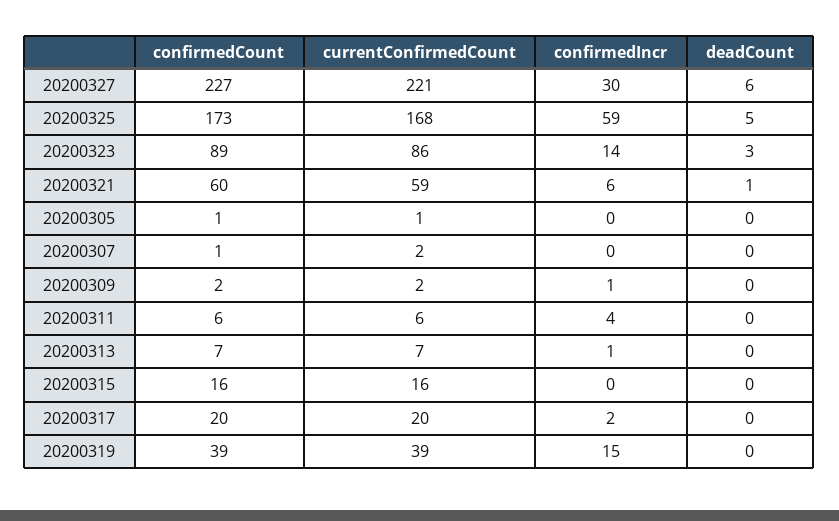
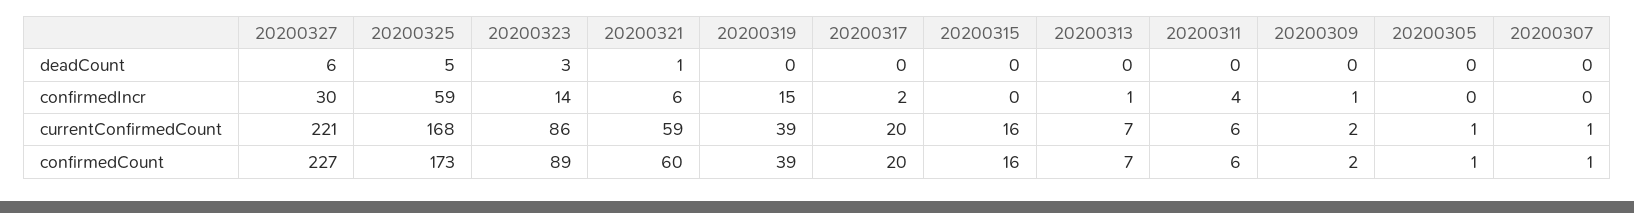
currentConfirmedCount, 20200307: 2 -> 1

